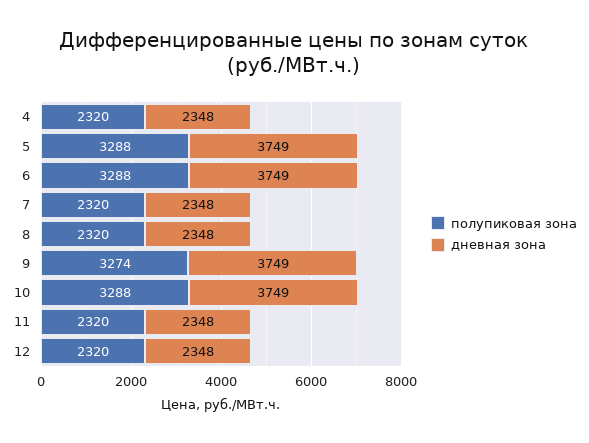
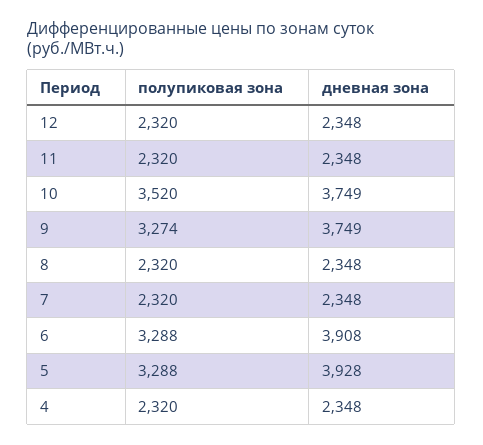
дневная зона, 5: 3749 -> 3928
дневная зона, 6: 3749 -> 3908
полупиковая зона, 10: 3288 -> 3520

